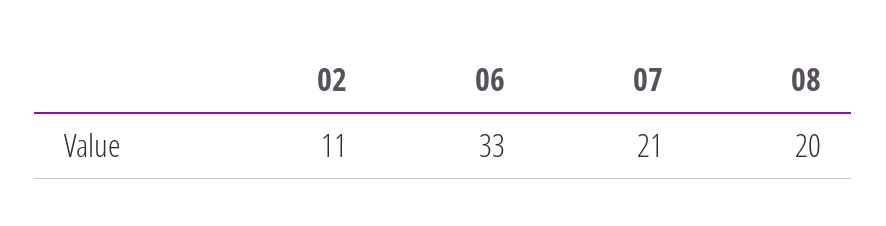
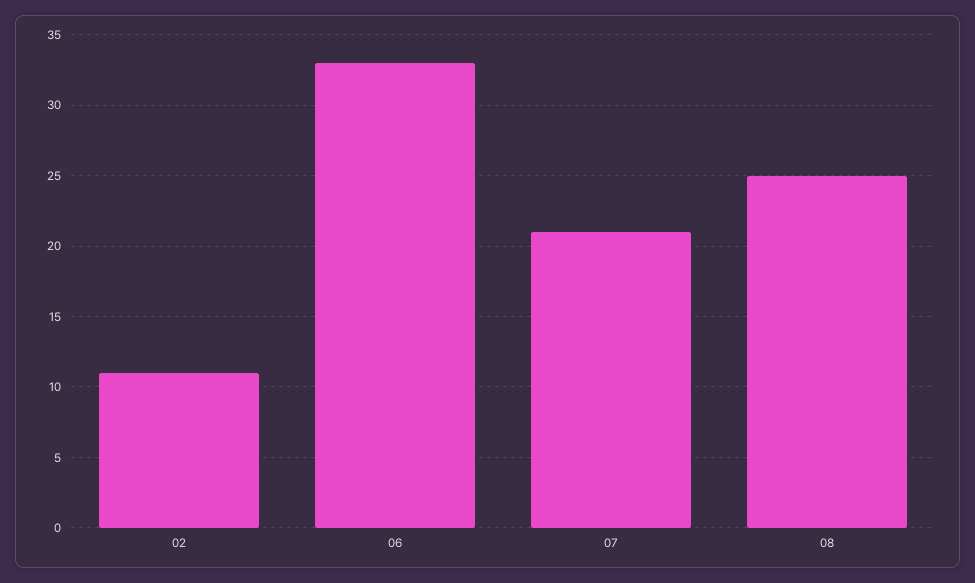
08: 20 -> 25

